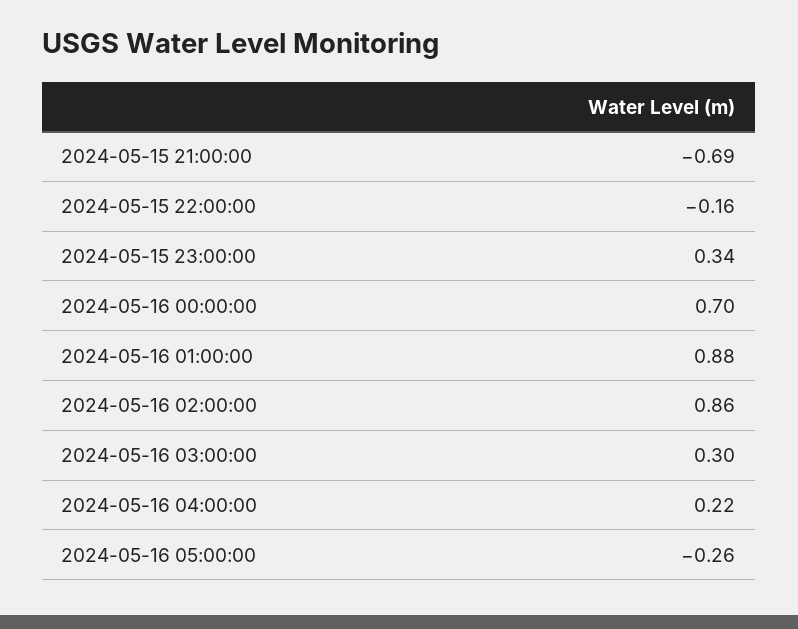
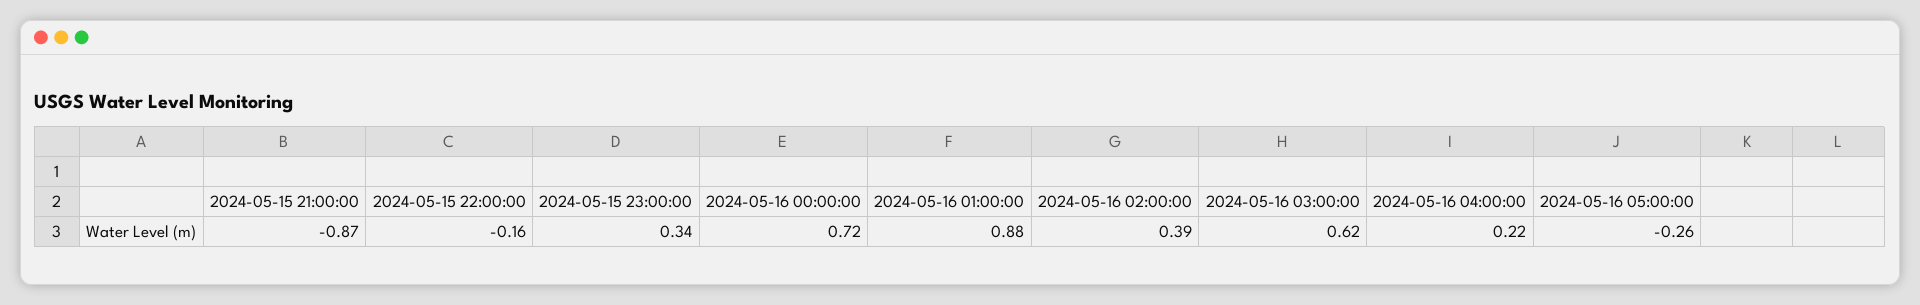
2024-05-15 21:00:00: -0.69 -> -0.87
2024-05-16 00:00:00: 0.7 -> 0.72
2024-05-16 02:00:00: 0.86 -> 0.39
2024-05-16 03:00:00: 0.3 -> 0.62

